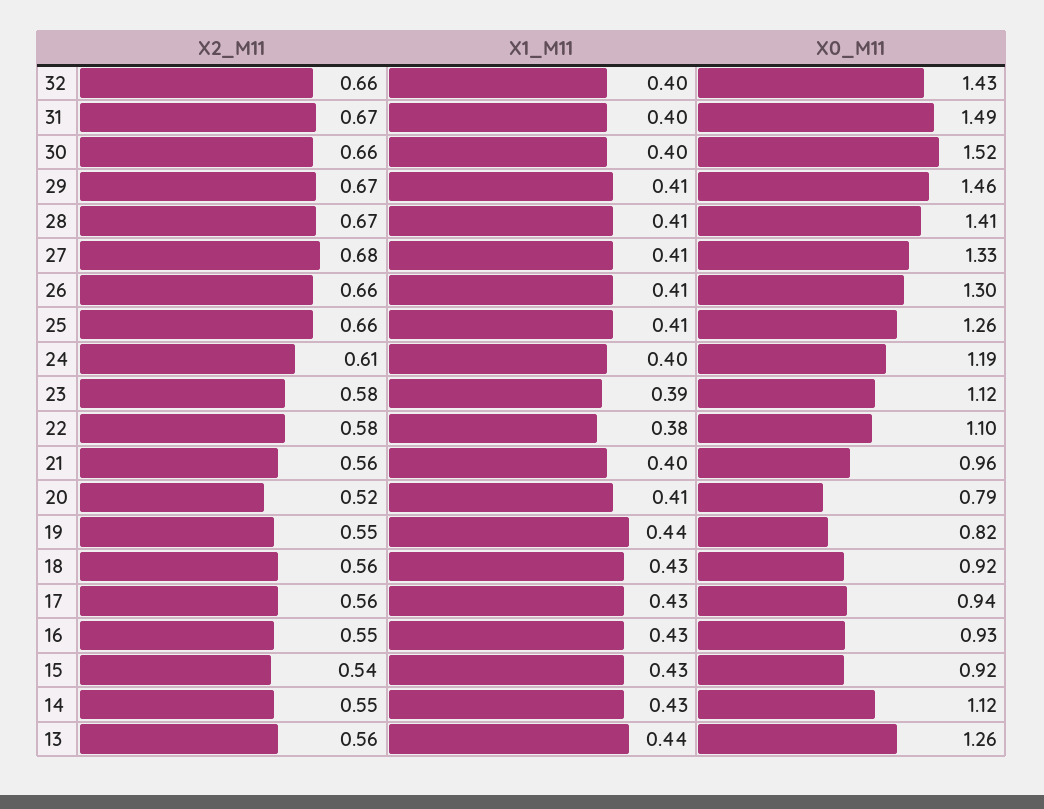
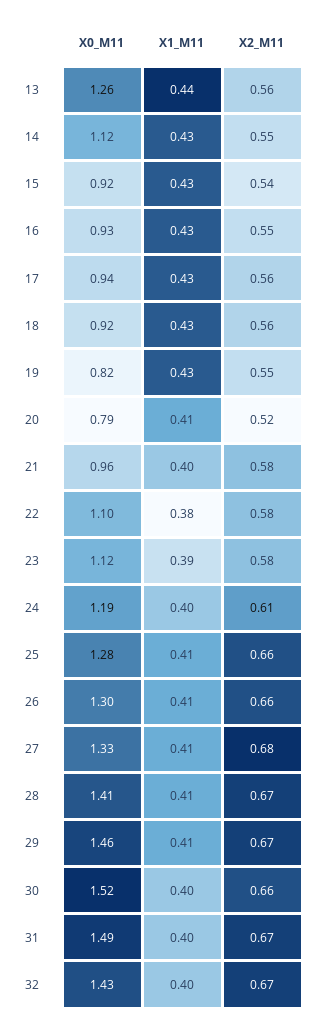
X2_M11, 32: 0.66 -> 0.67
X0_M11, 25: 1.26 -> 1.28
X2_M11, 21: 0.56 -> 0.58
X1_M11, 19: 0.44 -> 0.43

